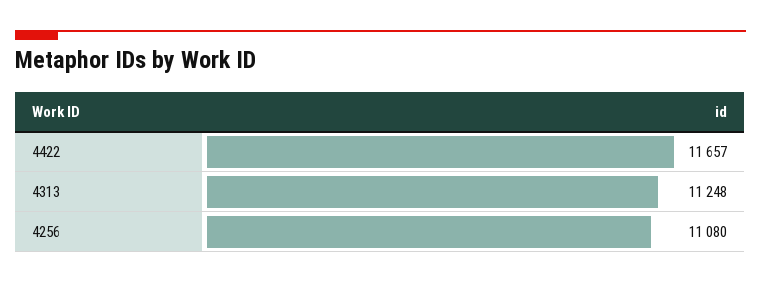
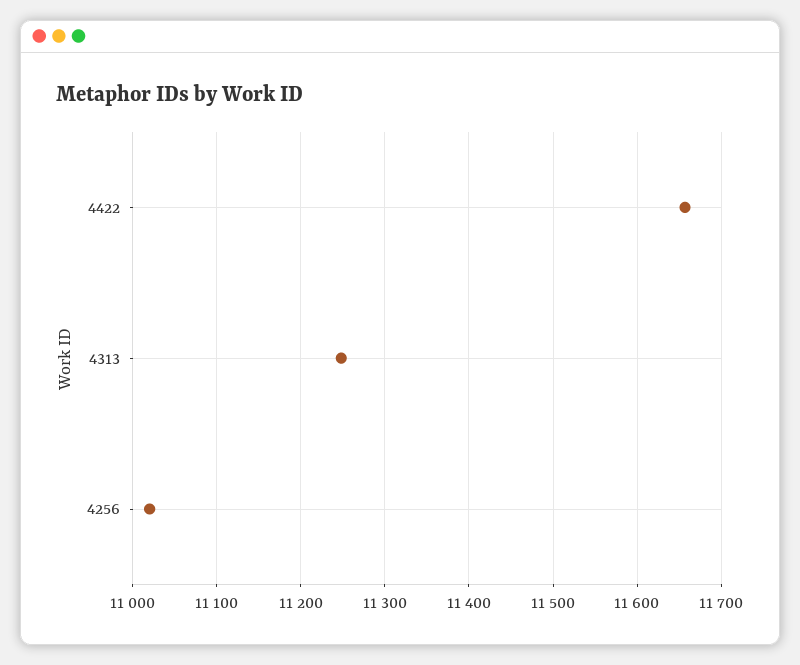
4256: 11080 -> 11020

